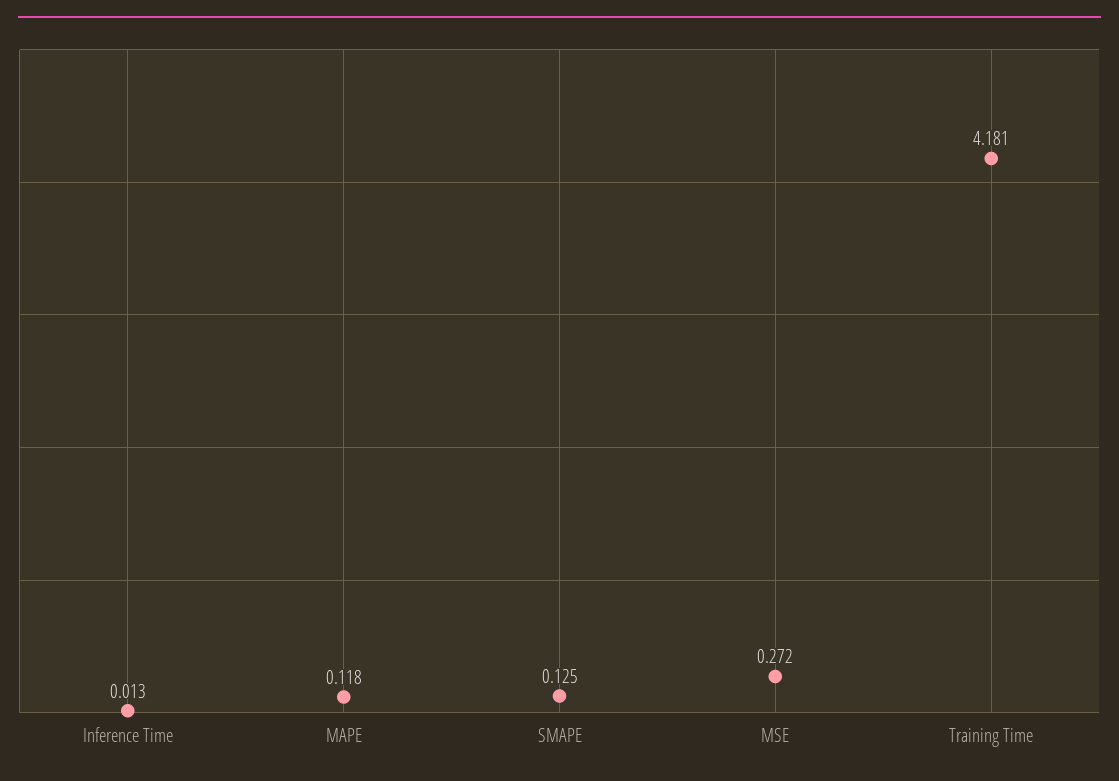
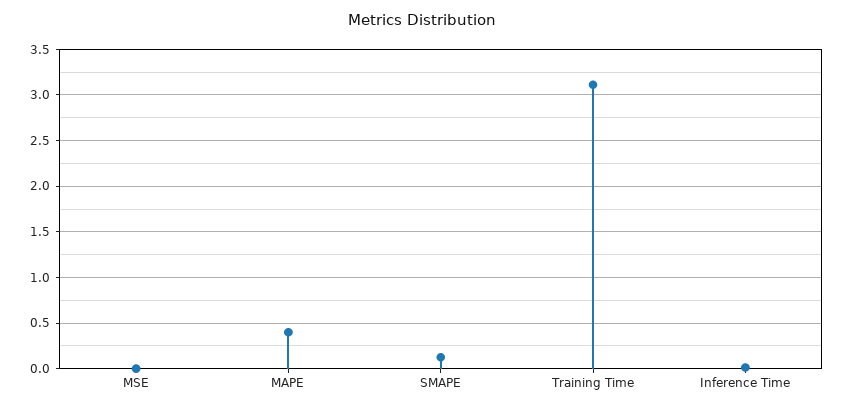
MAPE: 0.118 -> 0.4
MSE: 0.272 -> 0
Training Time: 4.181 -> 3.1

